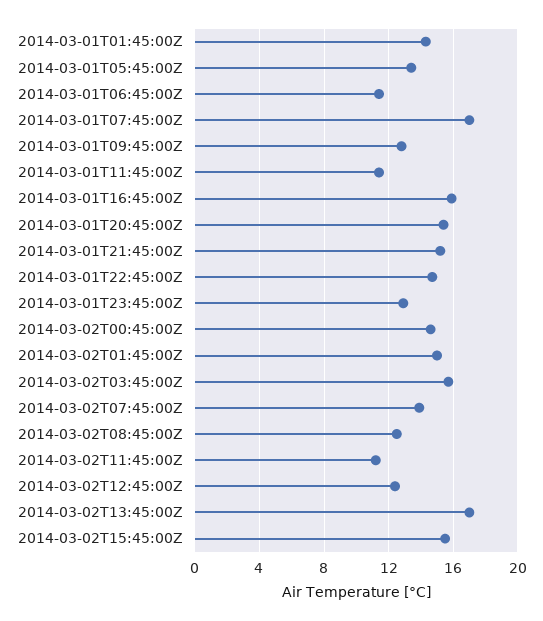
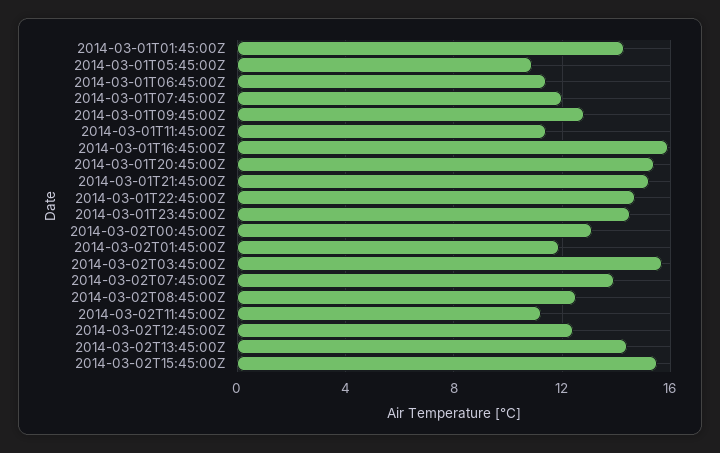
2014-03-01T05:45:00Z: 13.5 -> 11
2014-03-01T07:45:00Z: 17 -> 12
2014-03-01T23:45:00Z: 13 -> 14.5
2014-03-02T00:45:00Z: 14.5 -> 13
2014-03-02T01:45:00Z: 15 -> 12
2014-03-02T13:45:00Z: 17 -> 14.5

